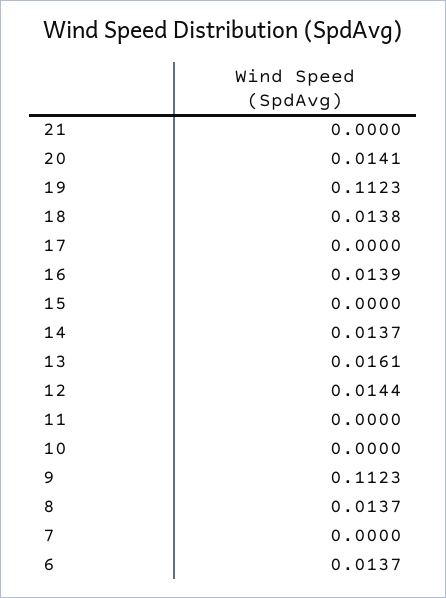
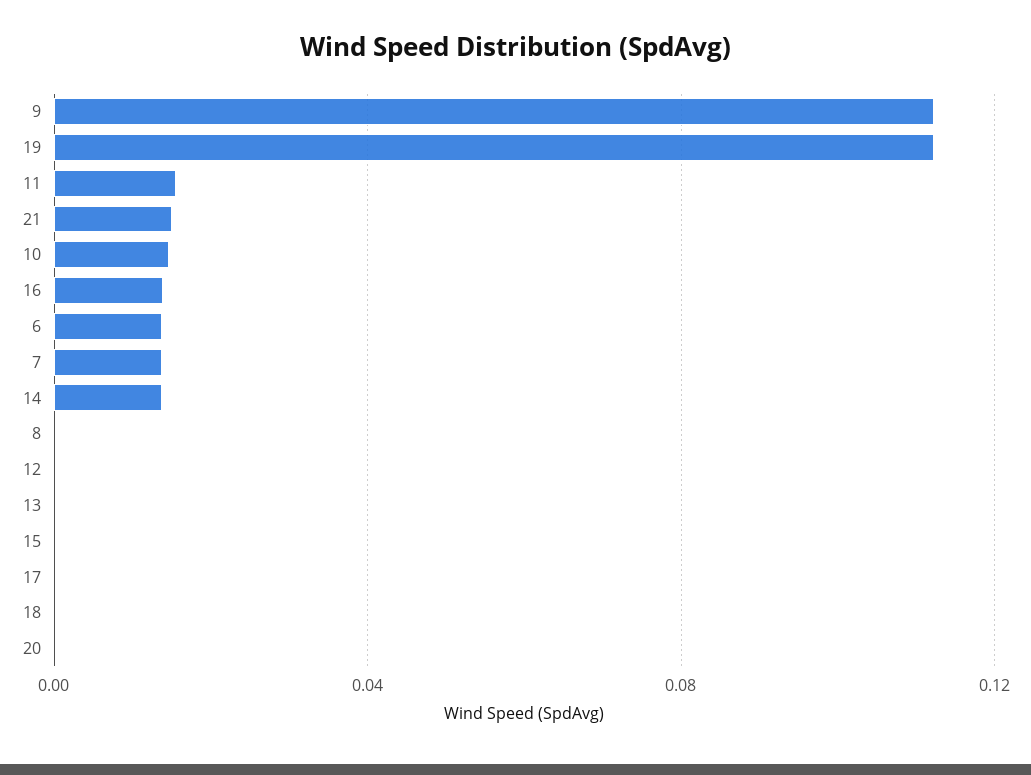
21: 0 -> 0.015
20: 0.0141 -> 0
18: 0.0138 -> 0
13: 0.0161 -> 0
12: 0.0144 -> 0
11: 0 -> 0.015
10: 0 -> 0.015
8: 0.0137 -> 0
7: 0 -> 0.015

